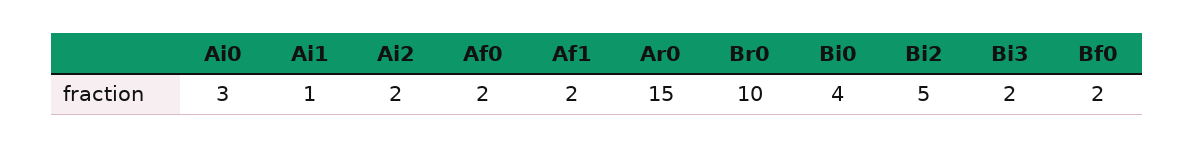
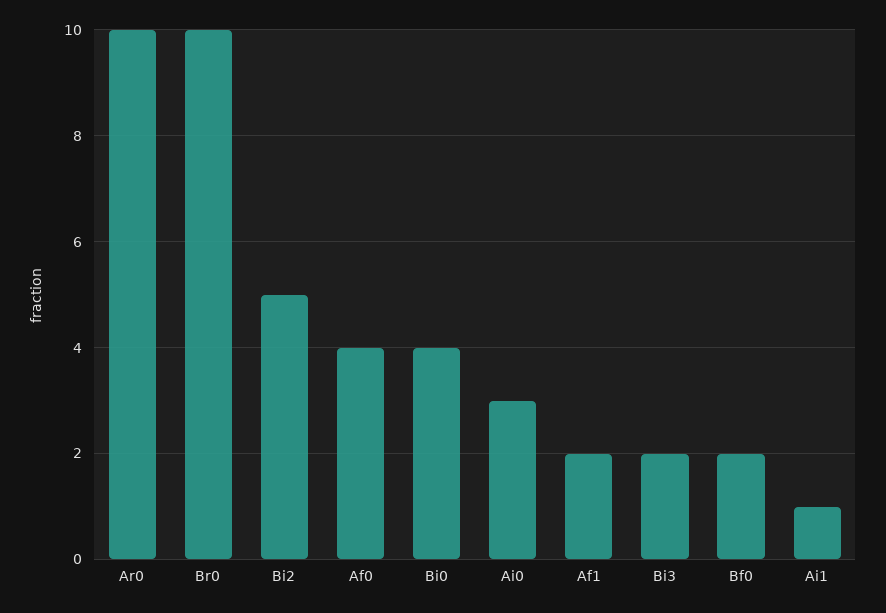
Ai2: 2 -> none
Af0: 2 -> 4
Ar0: 15 -> 10

